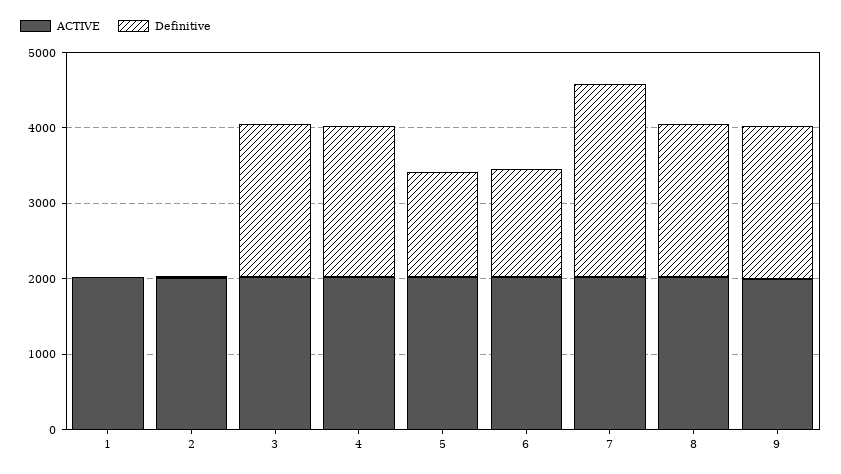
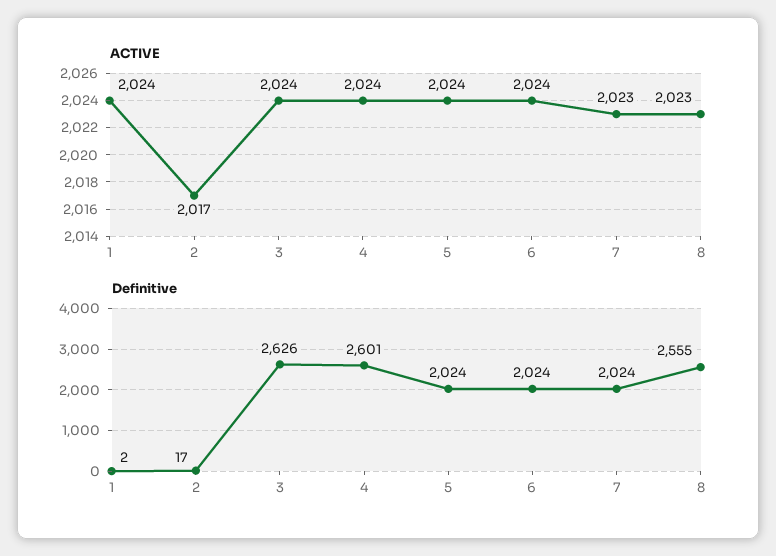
Definitive, 3: 2000 -> 2626
Definitive, 4: 2000 -> 2601
Definitive, 5: 1400 -> 2024
Definitive, 6: 1400 -> 2024
Definitive, 7: 2600 -> 2024
Definitive, 8: 2000 -> 2555
ACTIVE, 9: 2000 -> none
Definitive, 9: 2000 -> none

